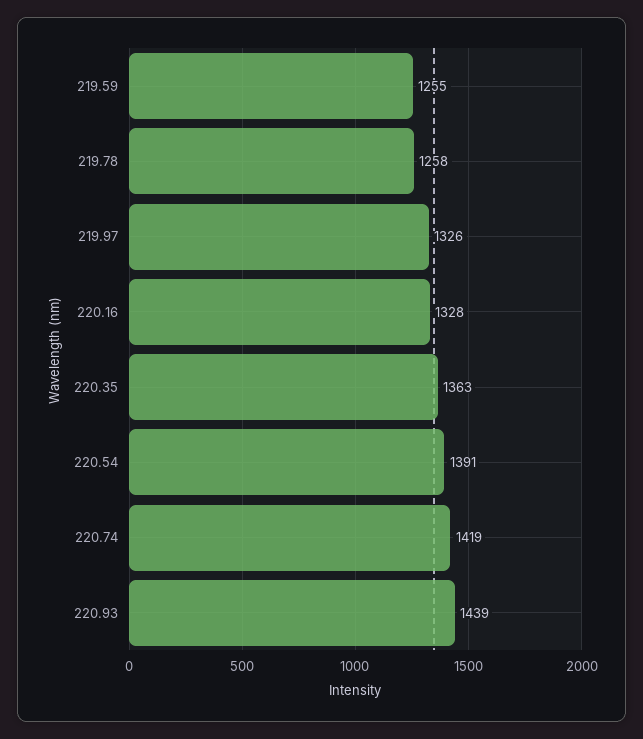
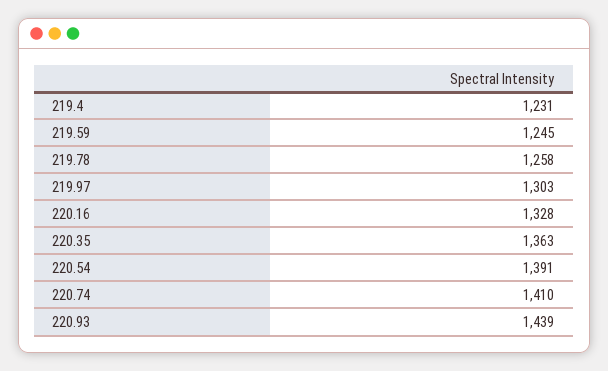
219.59: 1255 -> 1245
219.97: 1326 -> 1303
220.74: 1419 -> 1410
219.4: none -> 1231

